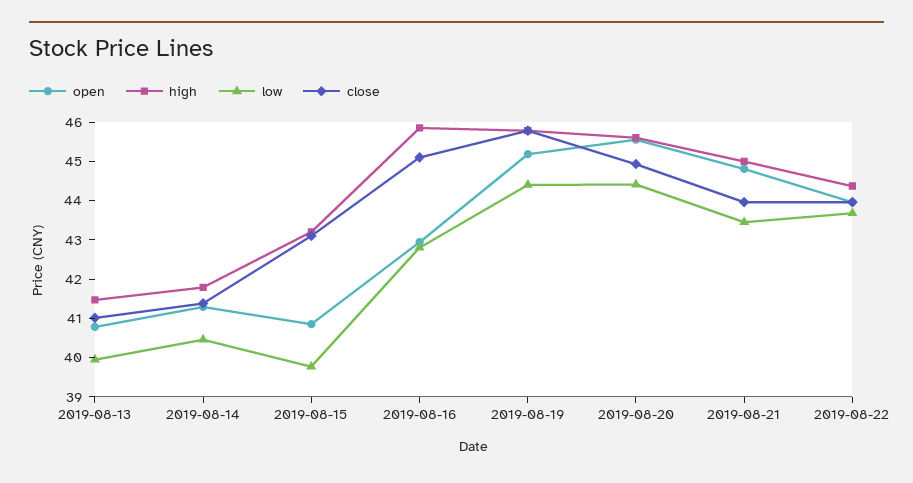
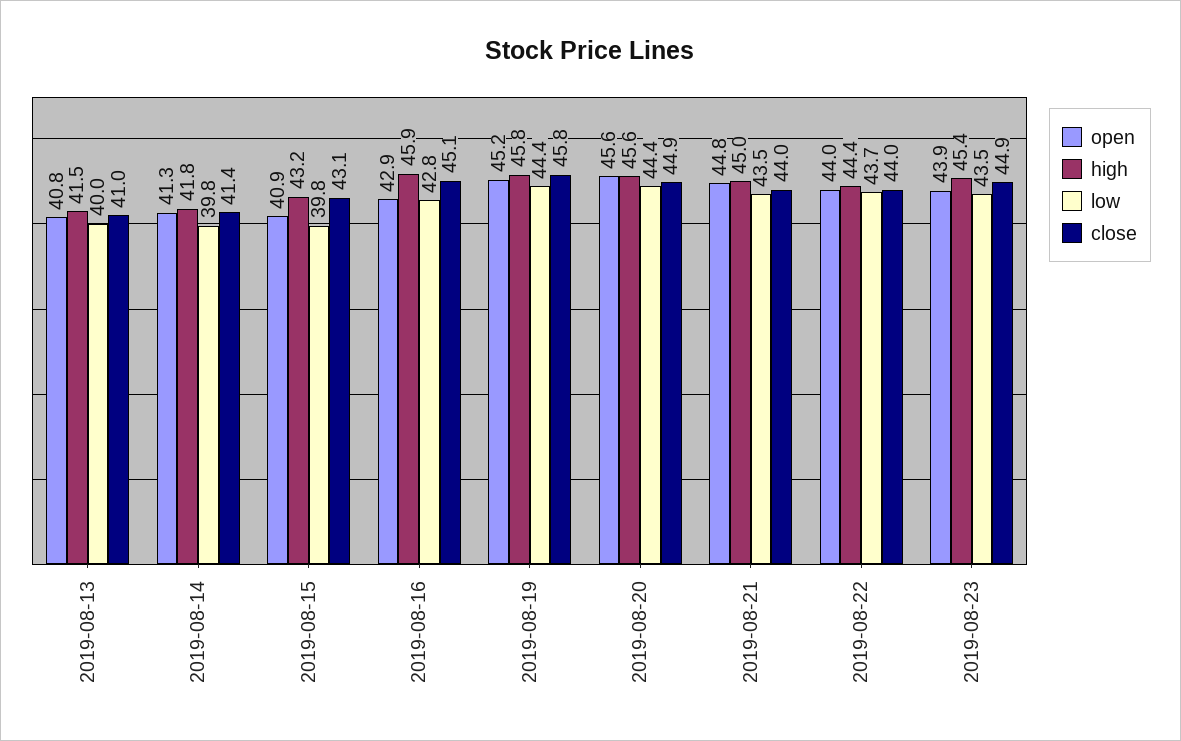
low, 2019-08-14: 40.5 -> 39.8
open, 2019-08-23: none -> 43.9
high, 2019-08-23: none -> 45.4
low, 2019-08-23: none -> 43.5
close, 2019-08-23: none -> 44.9

